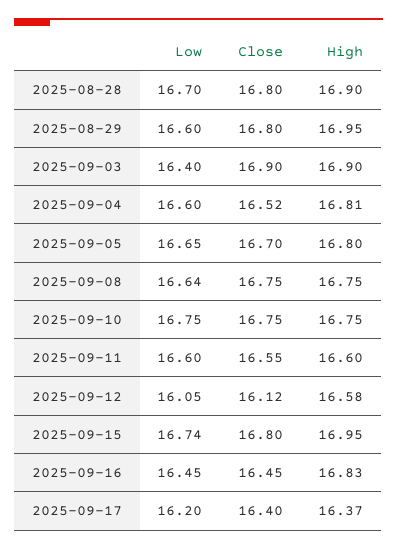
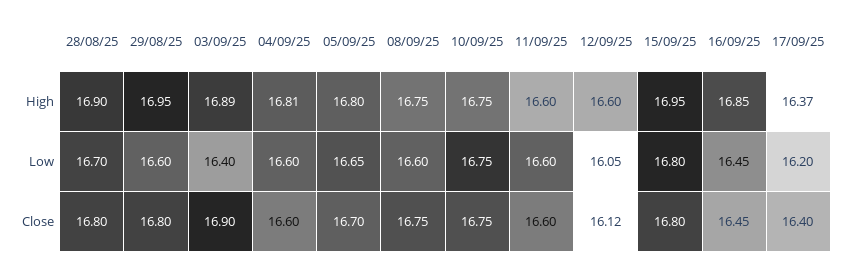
High, 2025-09-03: 16.9 -> 16.89
Close, 2025-09-04: 16.52 -> 16.6
Low, 2025-09-08: 16.64 -> 16.6
Close, 2025-09-11: 16.55 -> 16.6
High, 2025-09-12: 16.58 -> 16.6
Low, 2025-09-15: 16.74 -> 16.8
High, 2025-09-16: 16.83 -> 16.85

